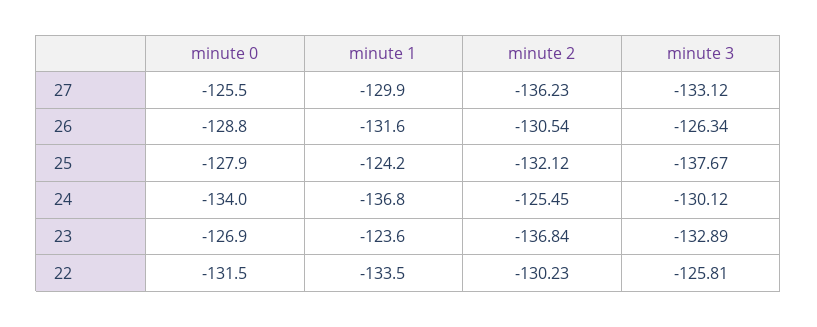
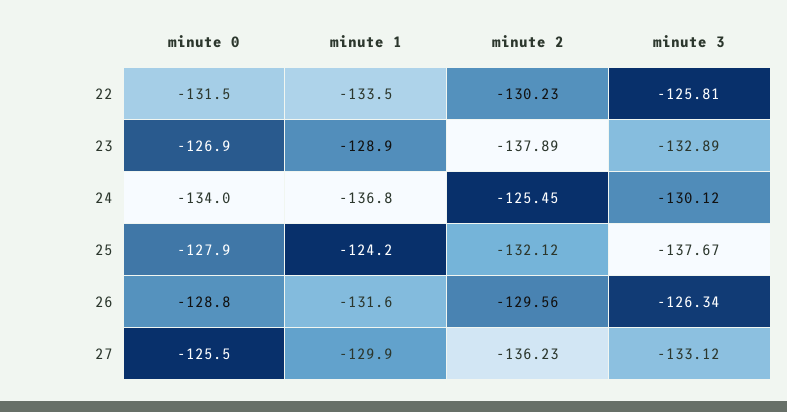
minute 2, 26: -130.54 -> -129.56
minute 1, 23: -123.6 -> -128.9
minute 2, 23: -136.84 -> -137.89

